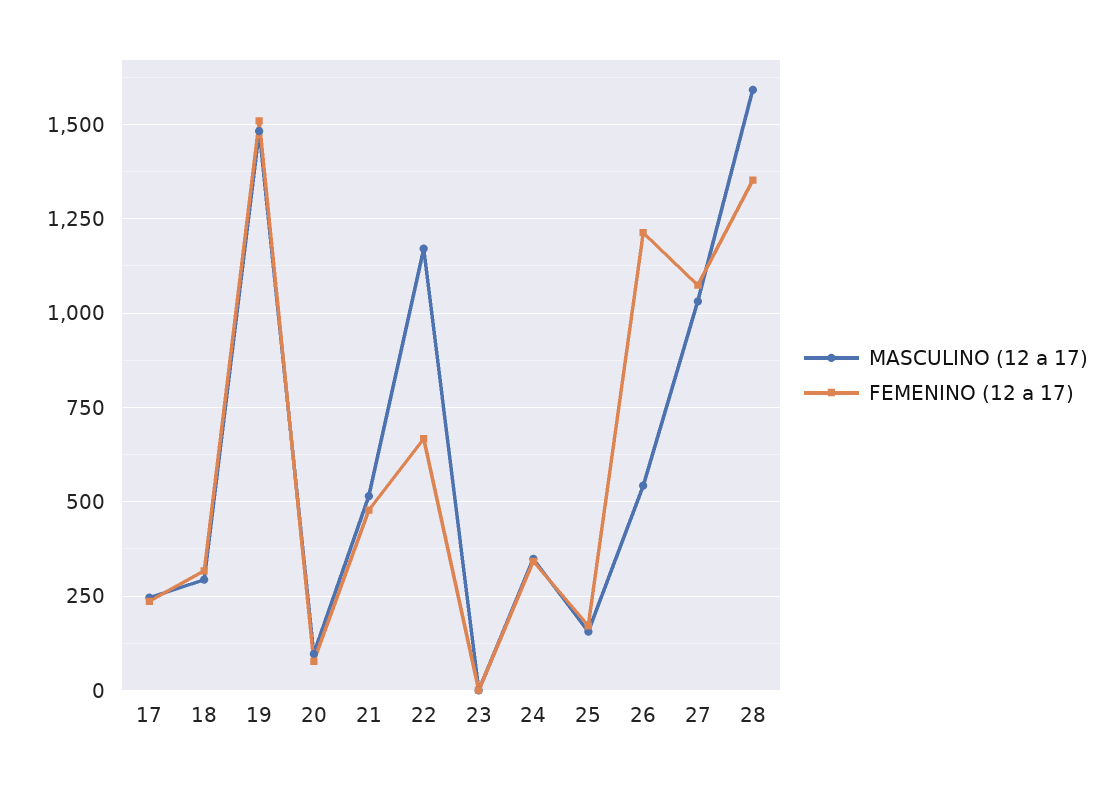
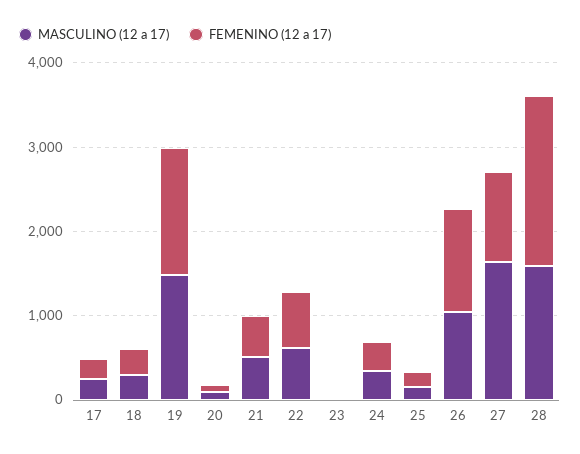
MASCULINO (12 a 17), 22: 1175 -> 600
MASCULINO (12 a 17), 26: 550 -> 1000
MASCULINO (12 a 17), 27: 1025 -> 1600
FEMENINO (12 a 17), 28: 1350 -> 2000

